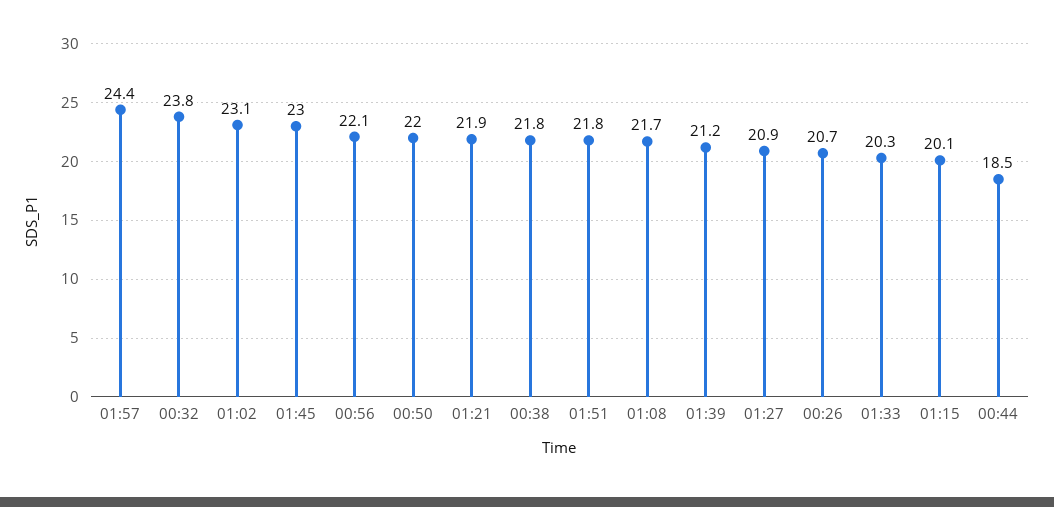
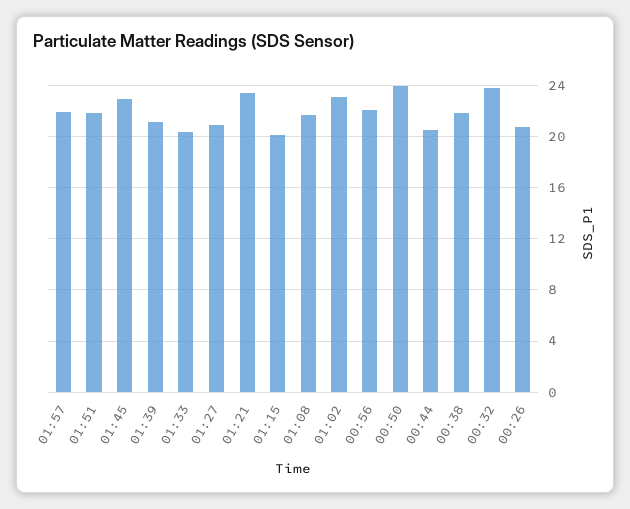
01:57: 24.4 -> 22
00:50: 22 -> 24
01:21: 21.9 -> 23.5
00:44: 18.5 -> 20.5

